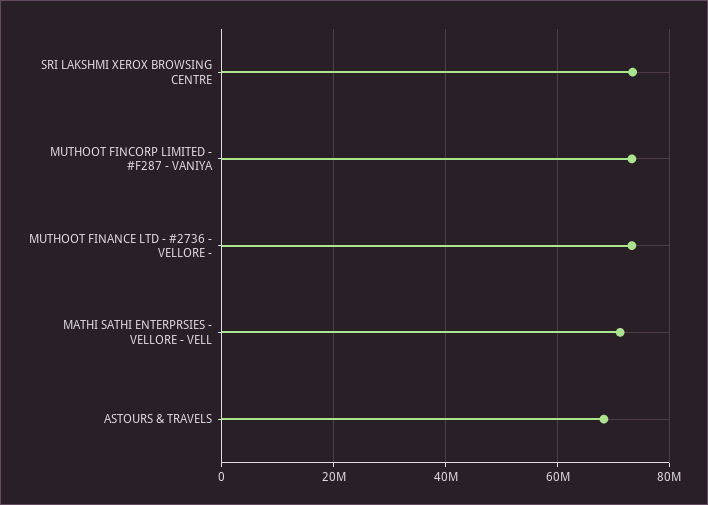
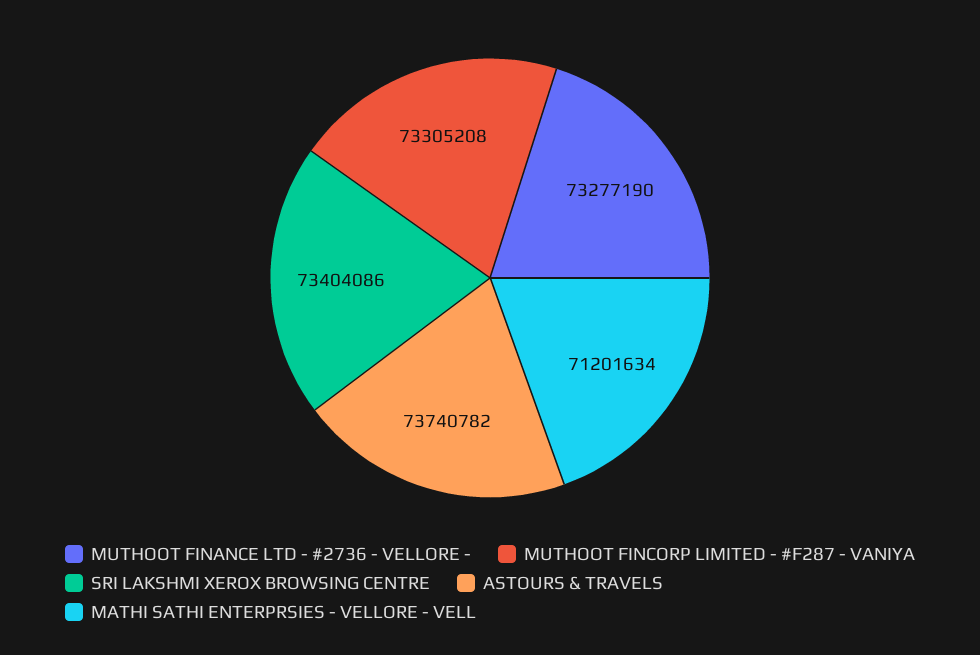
ASTOURS & TRAVELS: 68000000 -> 73740782

